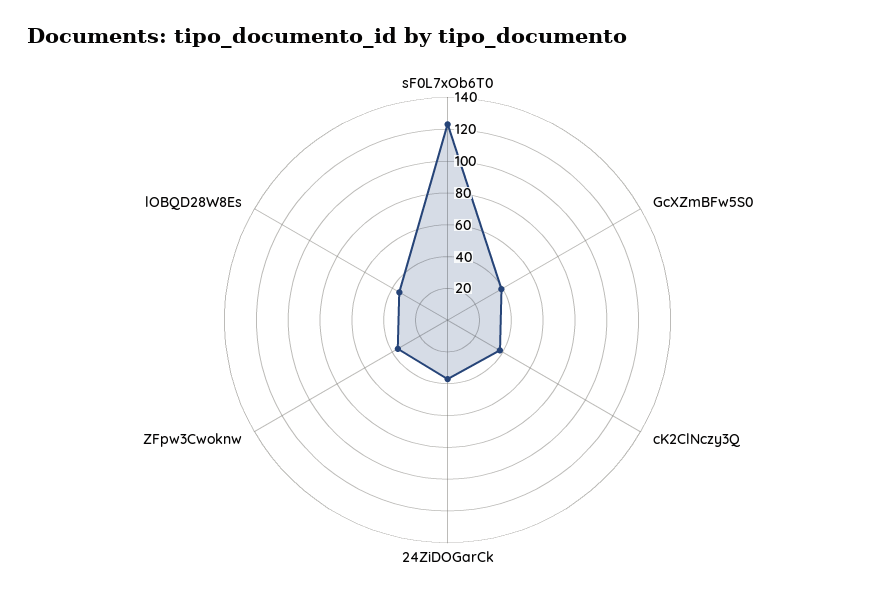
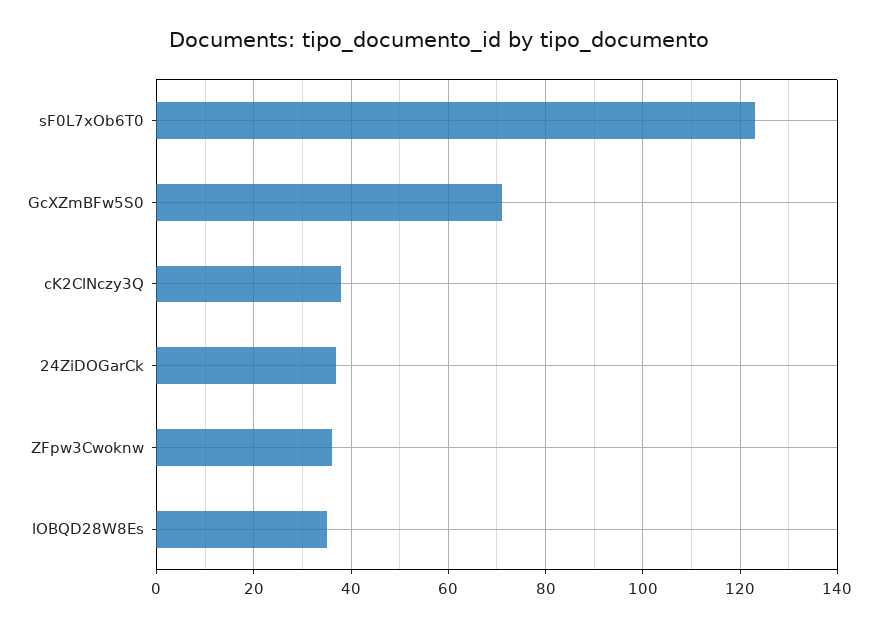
GcXZmBFw5S0: 40 -> 70

